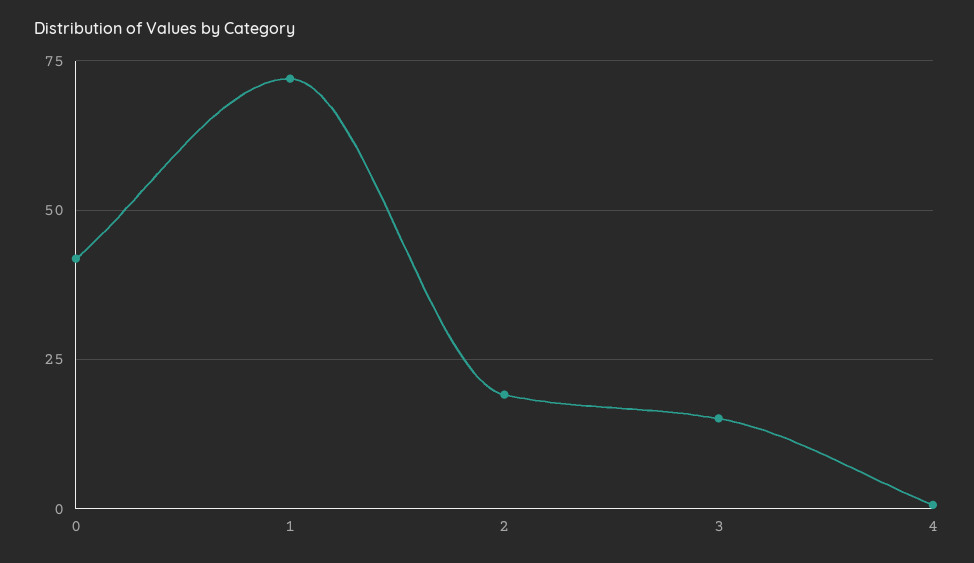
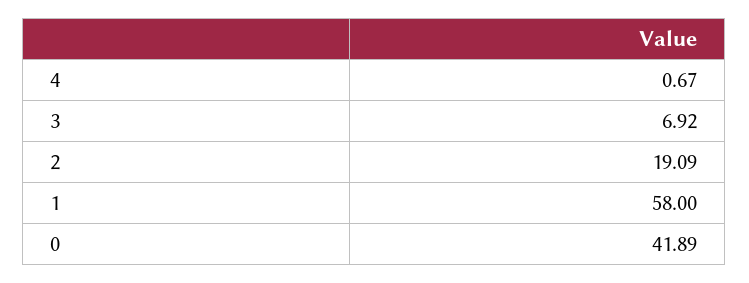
1: 72.5 -> 58
3: 15 -> 6.92

